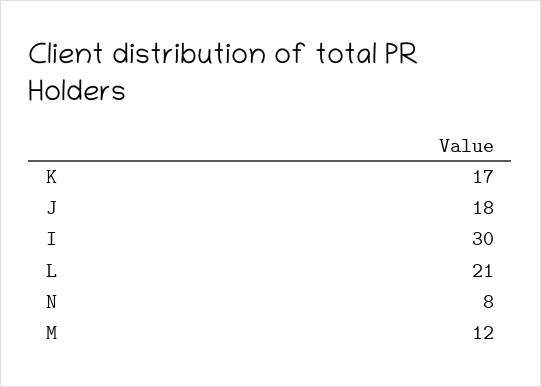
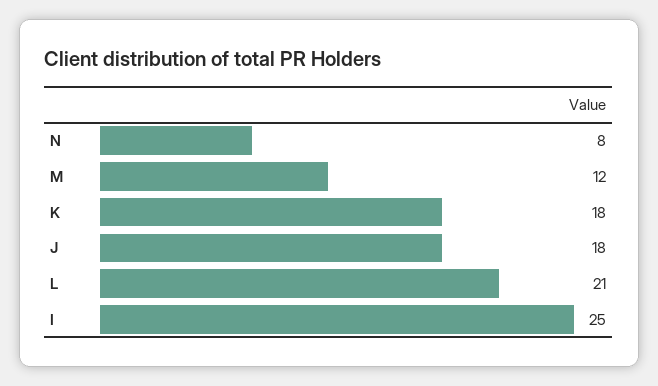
K: 17 -> 18
I: 30 -> 25

